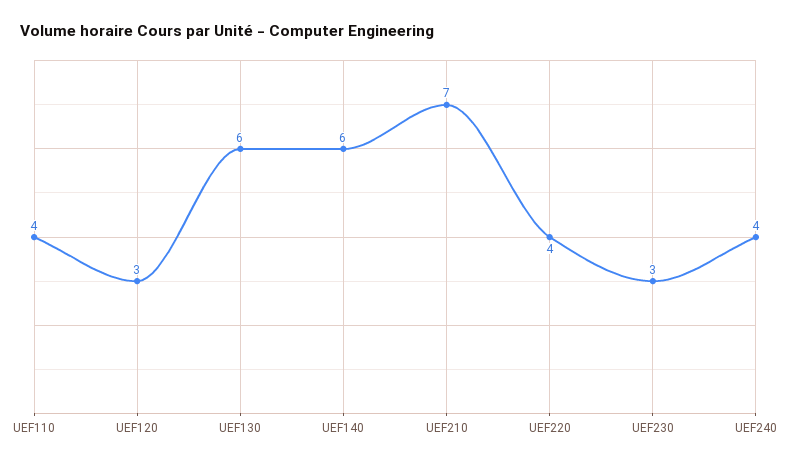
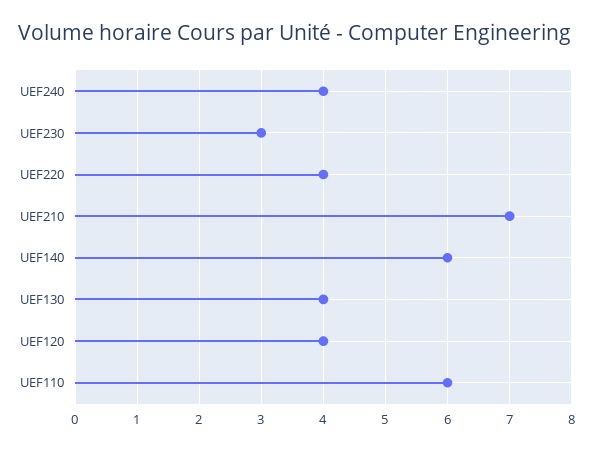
UEF110: 4 -> 6
UEF120: 3 -> 4
UEF130: 6 -> 4

